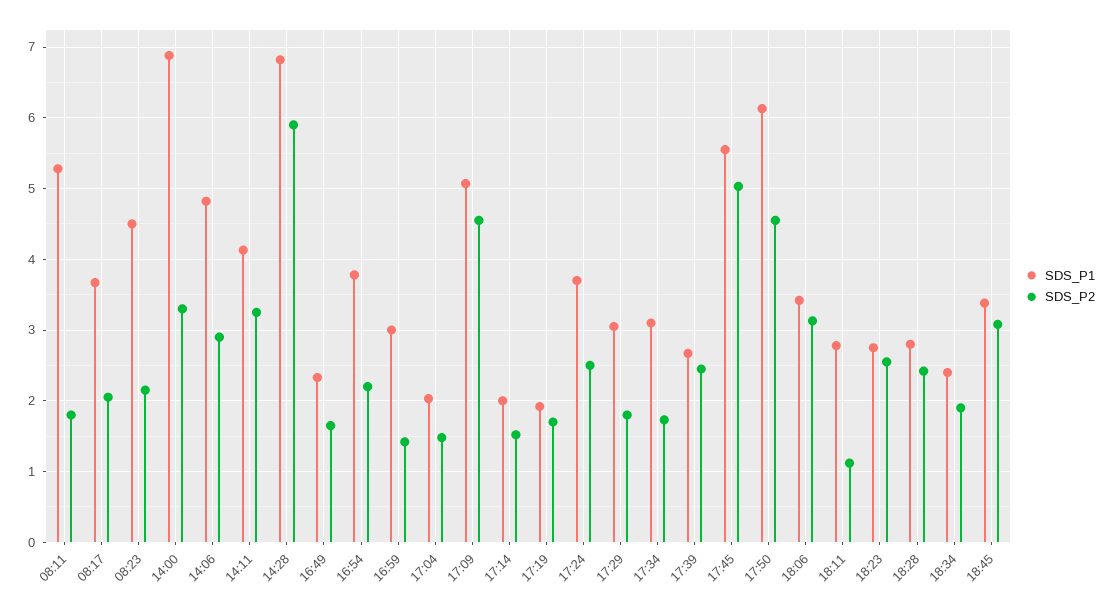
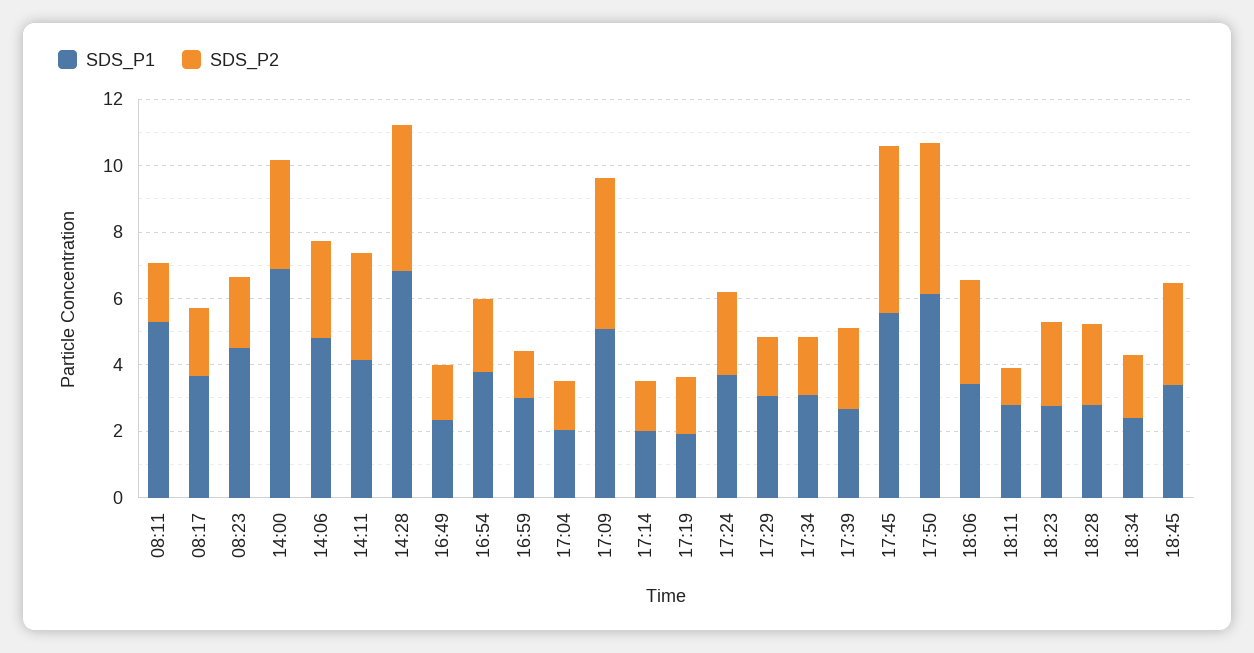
SDS_P2, 14:28: 5.9 -> 4.5

